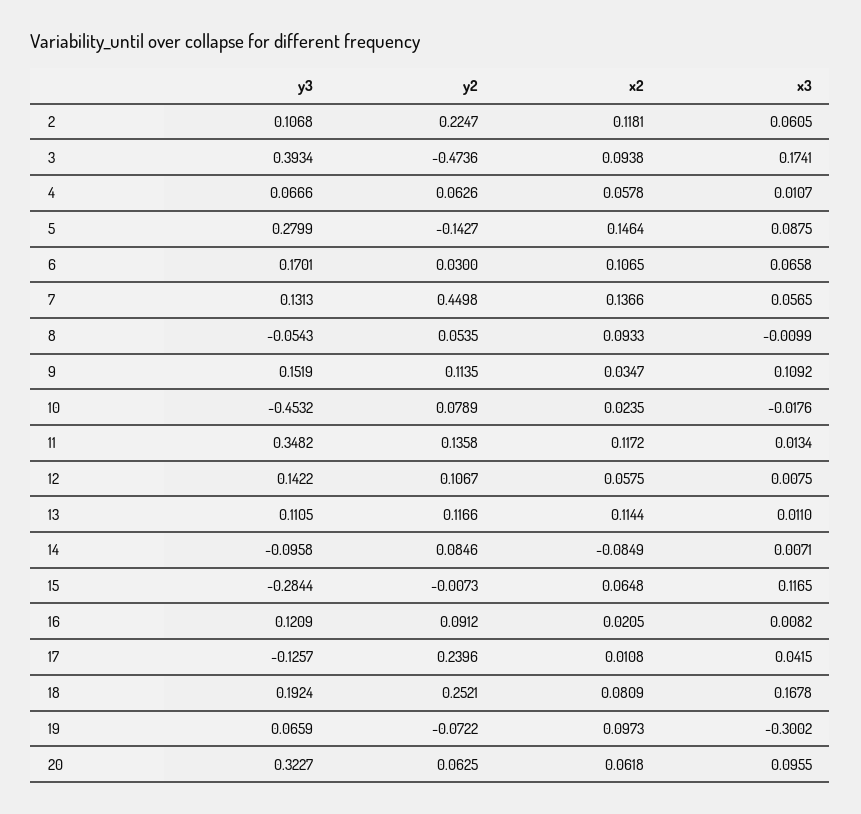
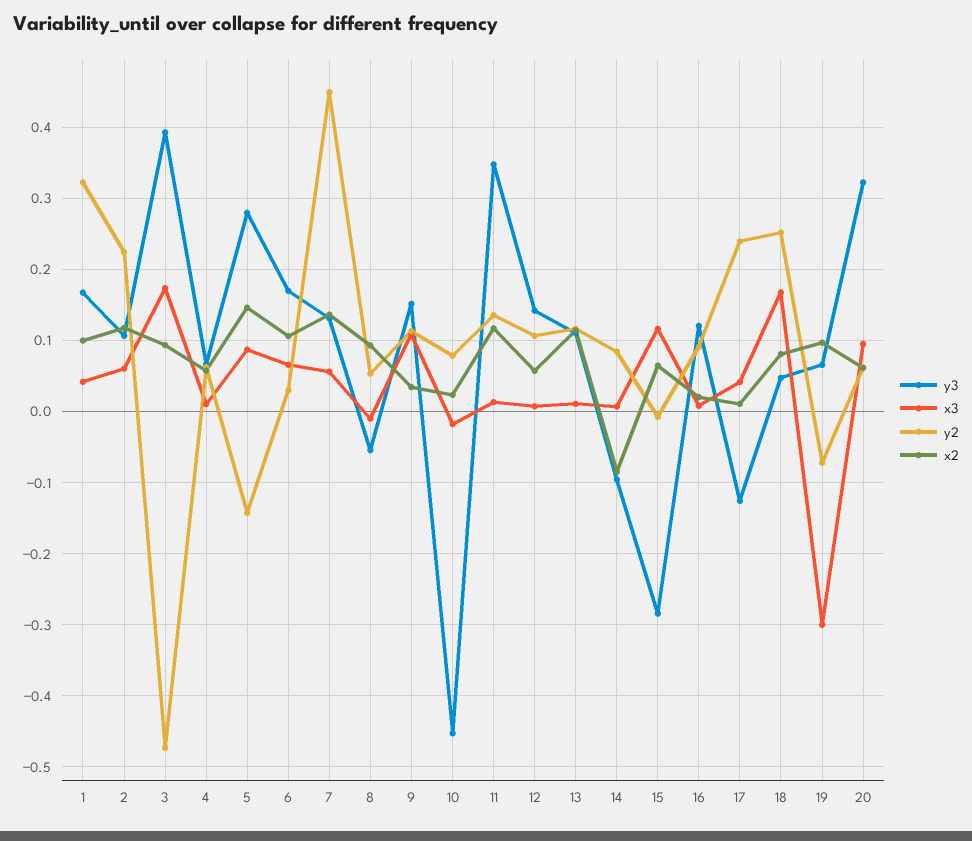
y3, 18: 0.1924 -> 0.05
y3, 1: none -> 0.17
x3, 1: none -> 0.04
y2, 1: none -> 0.32
x2, 1: none -> 0.1

